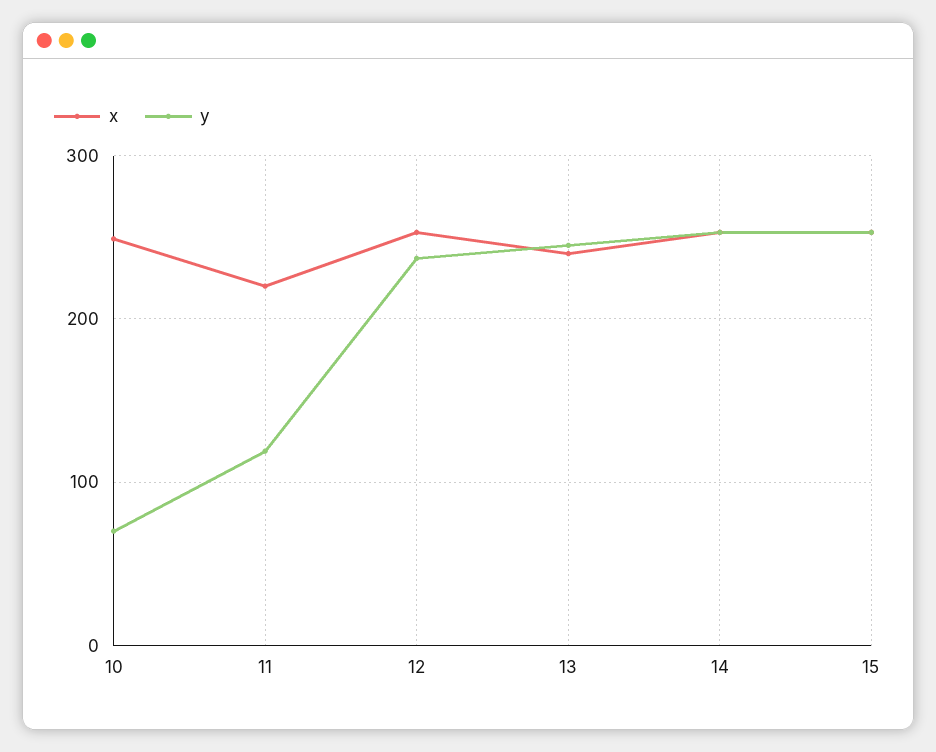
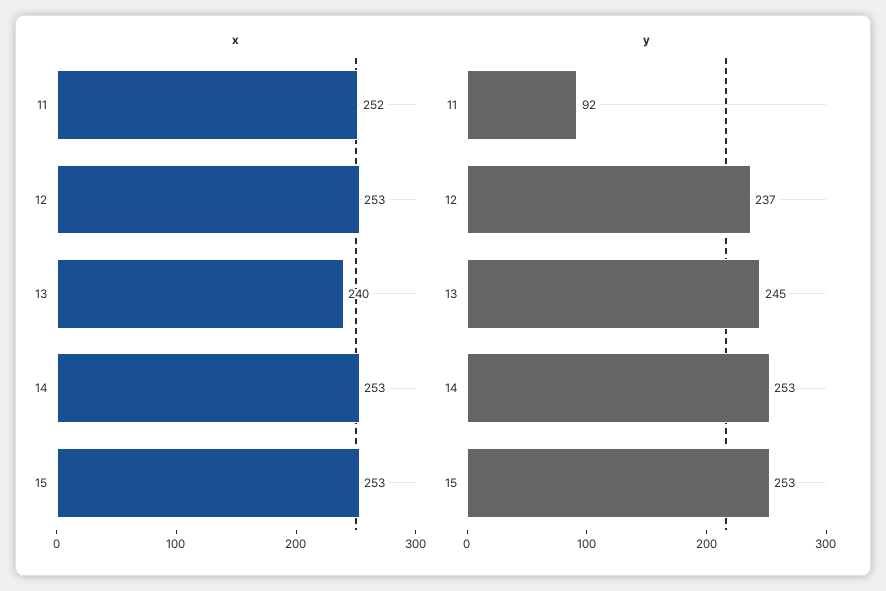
x, 10: 250 -> none
y, 10: 70 -> none
x, 11: 220 -> 252
y, 11: 120 -> 92

